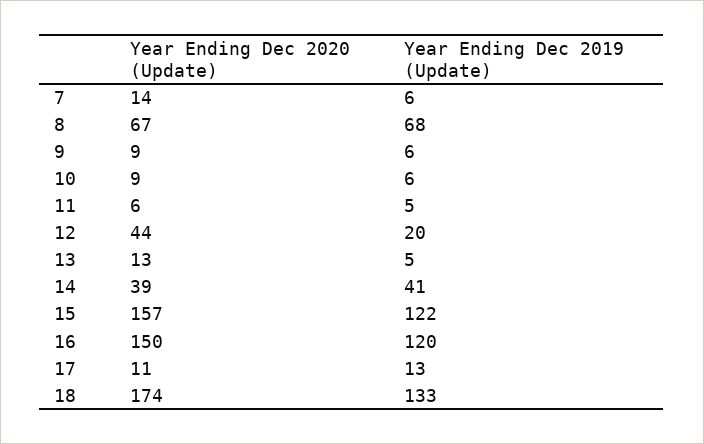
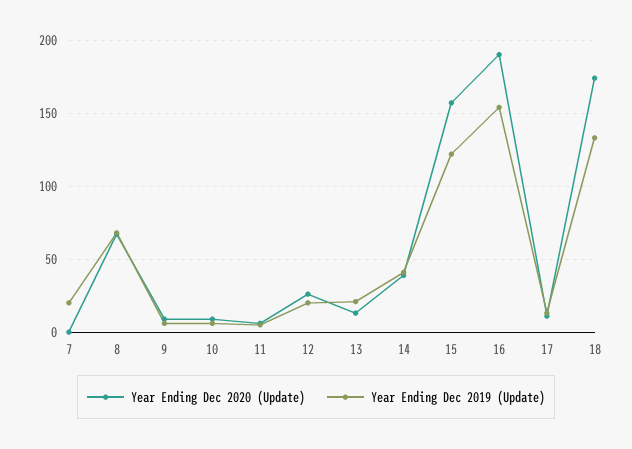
Year Ending Dec 2020 (Update), 7: 14 -> 0
Year Ending Dec 2019 (Update), 7: 6 -> 20
Year Ending Dec 2020 (Update), 12: 44 -> 25
Year Ending Dec 2019 (Update), 13: 5 -> 20
Year Ending Dec 2020 (Update), 16: 150 -> 190
Year Ending Dec 2019 (Update), 16: 120 -> 155

